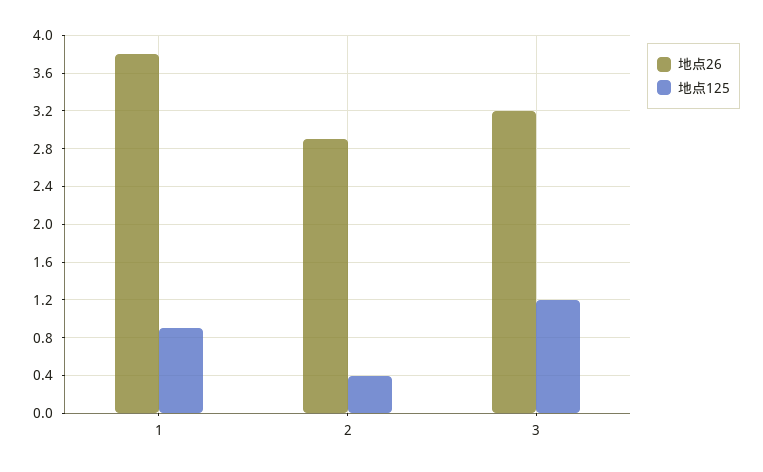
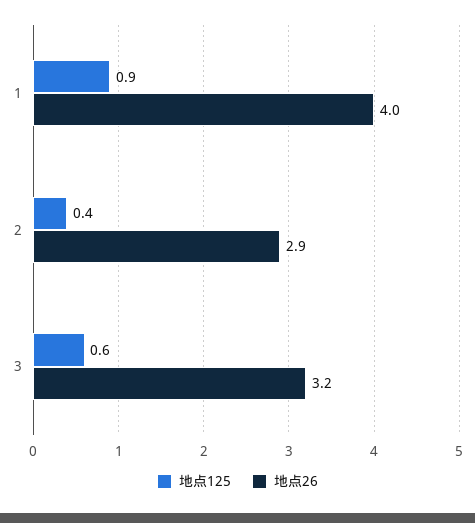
地点26, 1: 3.8 -> 4
地点125, 3: 1.2 -> 0.6

